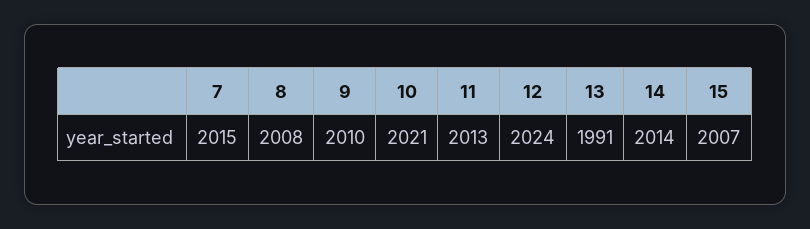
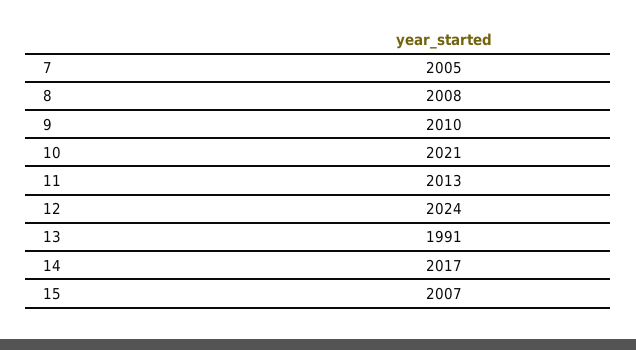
7: 2015 -> 2005
14: 2014 -> 2017

